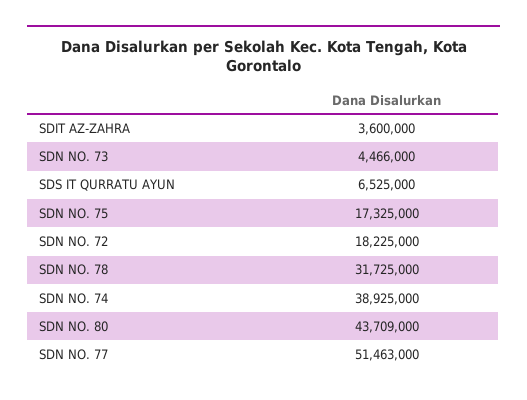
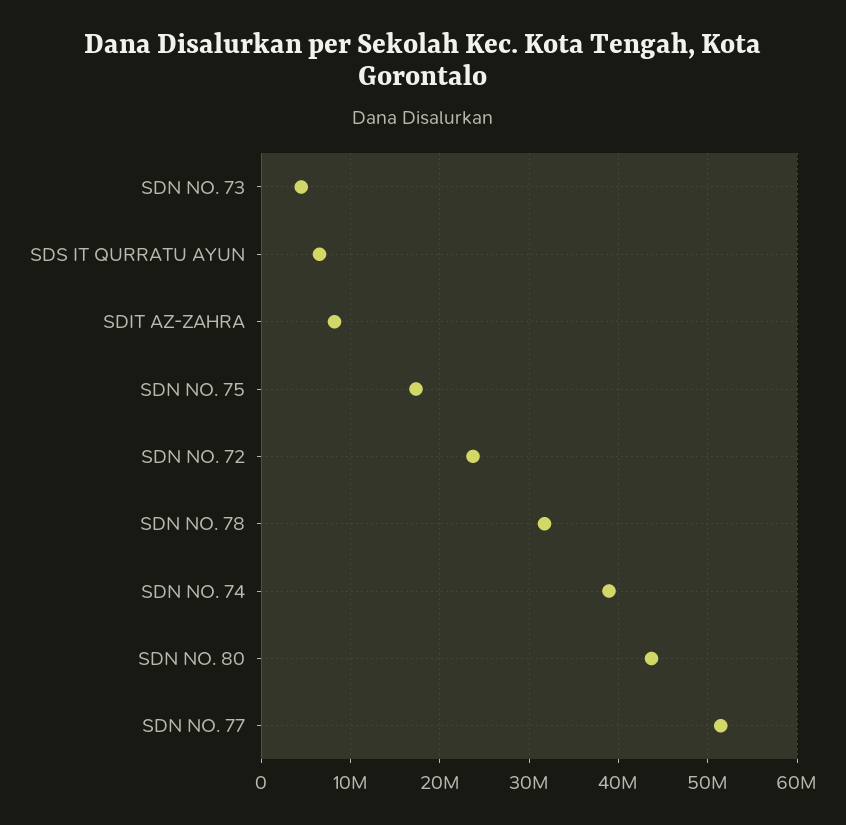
SDIT AZ-ZAHRA: 3600000 -> 8000000
SDN NO. 72: 18225000 -> 24000000

